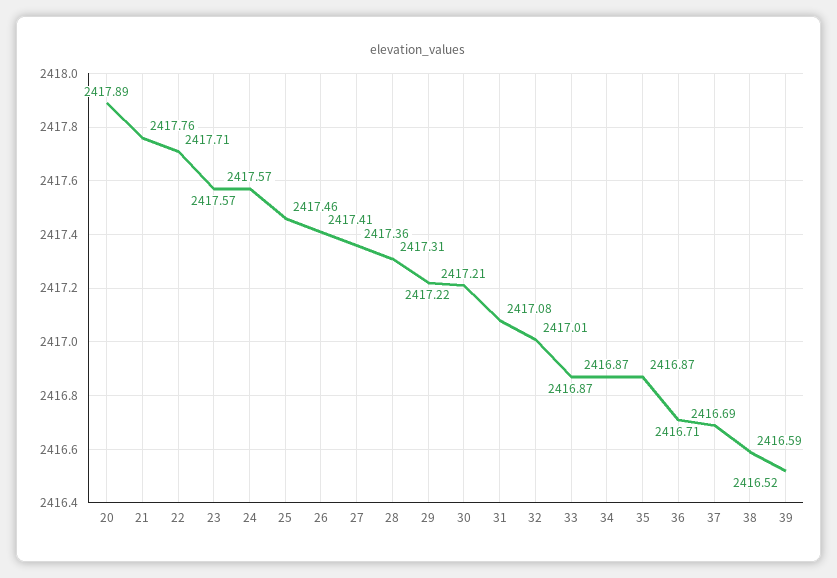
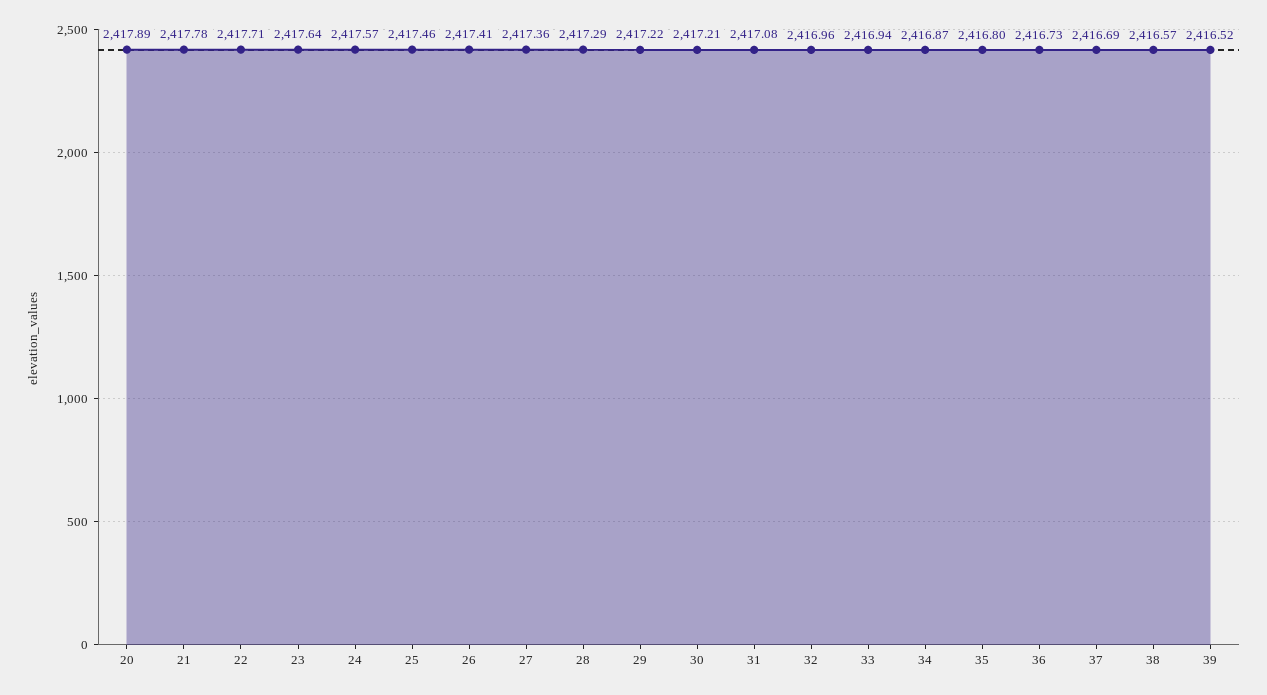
21: 2417.76 -> 2417.78
23: 2417.57 -> 2417.64
28: 2417.31 -> 2417.29
32: 2417.01 -> 2416.96
33: 2416.87 -> 2416.94
35: 2416.87 -> 2416.8
36: 2416.71 -> 2416.73
38: 2416.59 -> 2416.57

